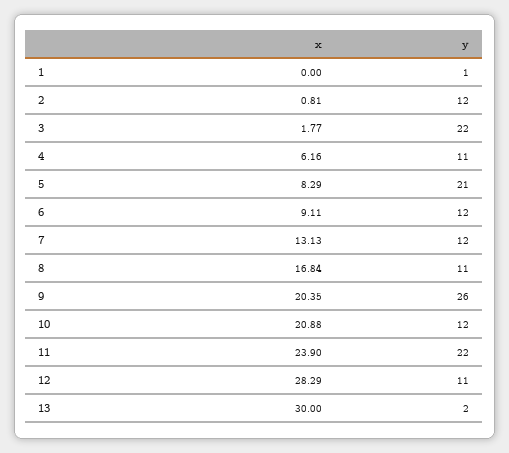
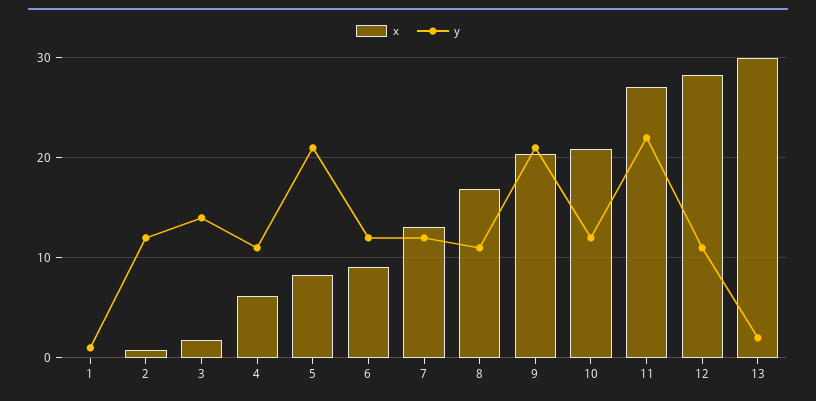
y, 3: 22 -> 14
y, 9: 26 -> 21
x, 11: 23.9 -> 27

